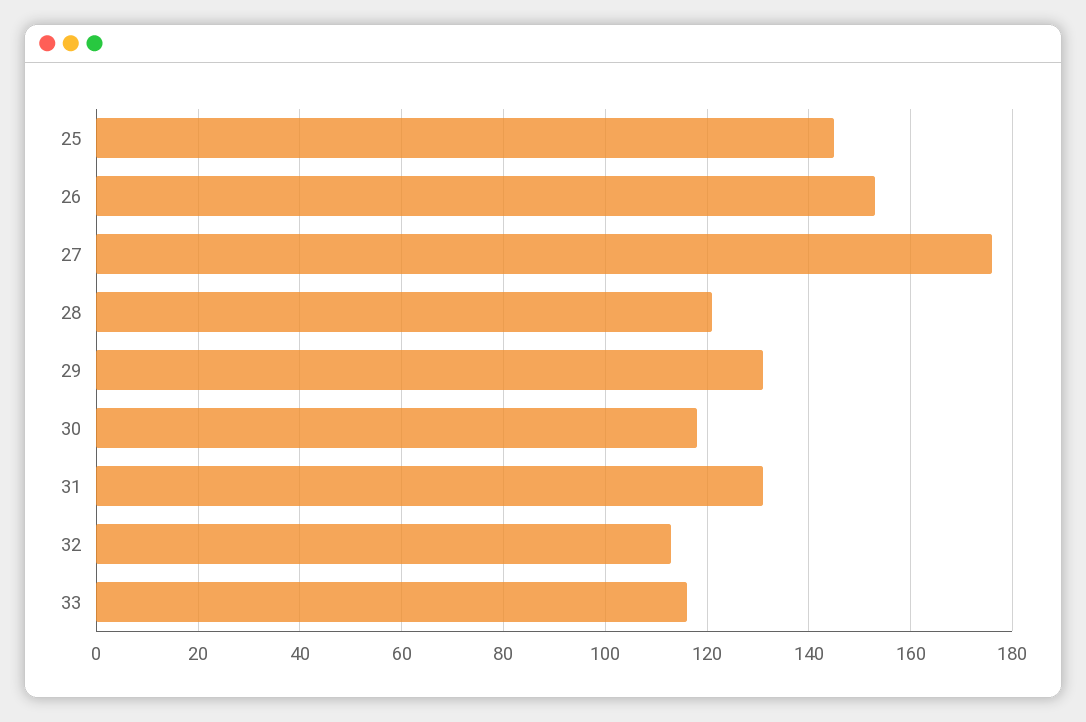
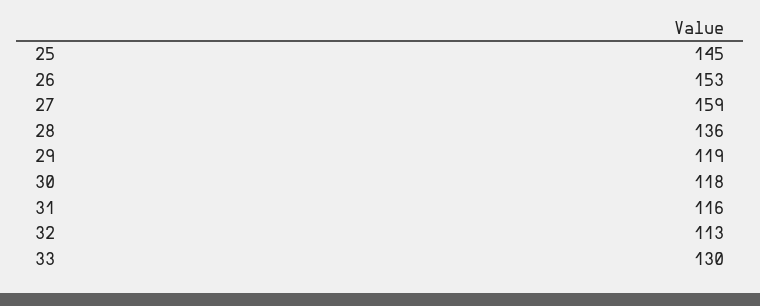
27: 175 -> 159
28: 120 -> 136
29: 130 -> 119
31: 130 -> 116
33: 115 -> 130

